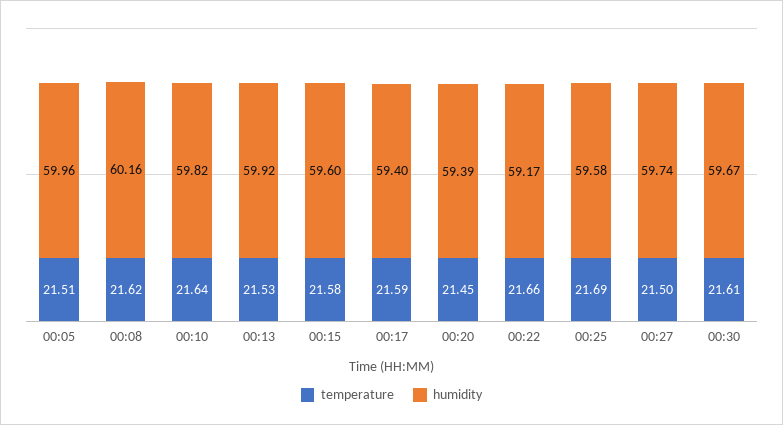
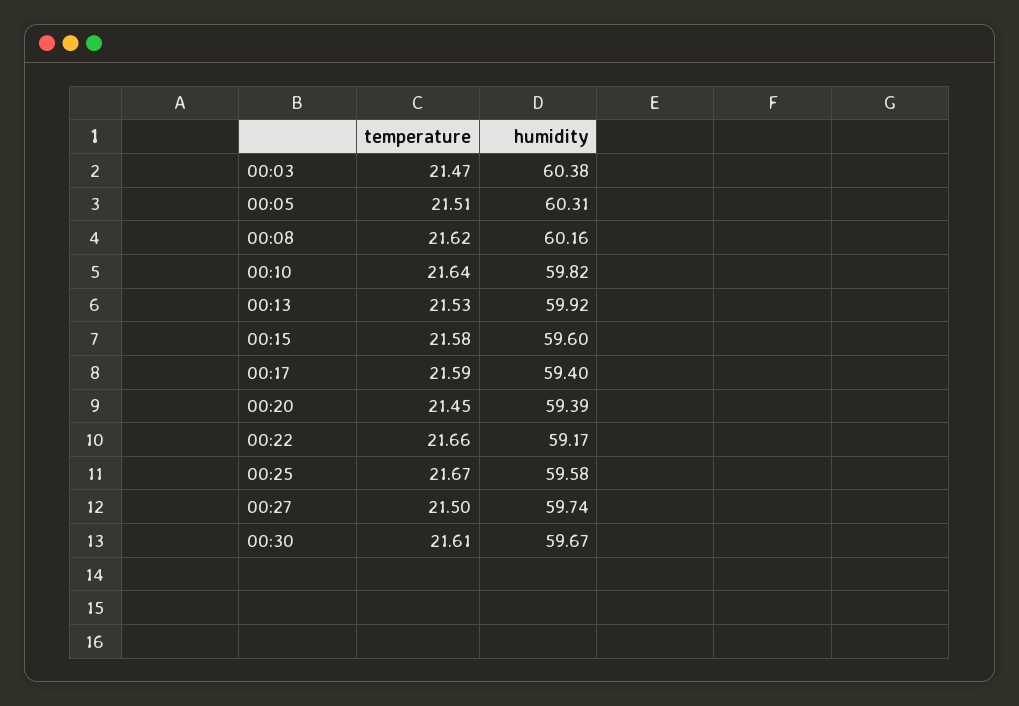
humidity, 00:05: 59.96 -> 60.31
temperature, 00:25: 21.69 -> 21.67
temperature, 00:03: none -> 21.47
humidity, 00:03: none -> 60.38

